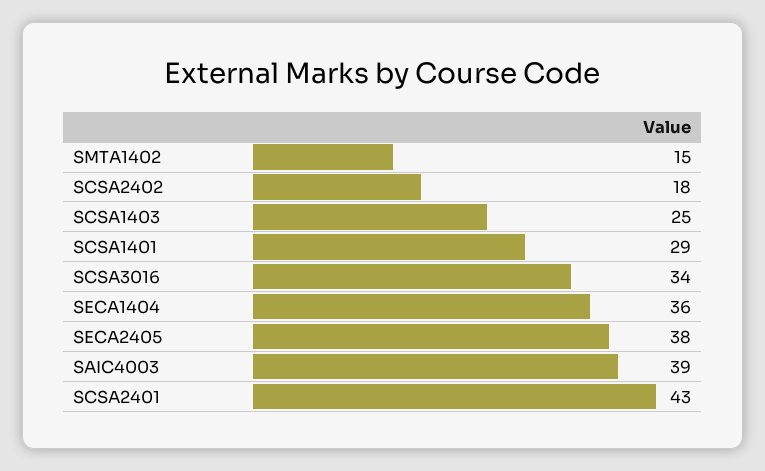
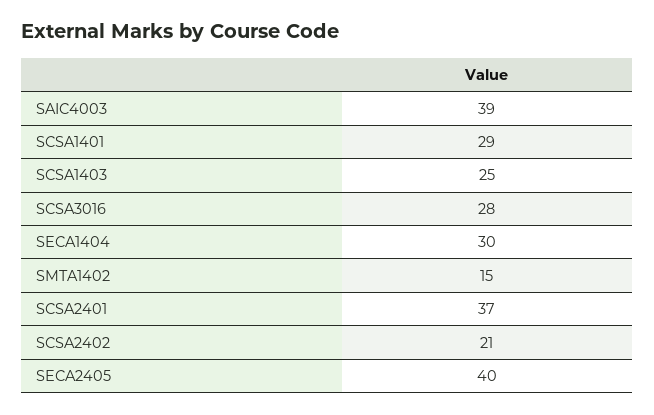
SCSA2402: 18 -> 21
SCSA3016: 34 -> 28
SECA1404: 36 -> 30
SECA2405: 38 -> 40
SCSA2401: 43 -> 37

